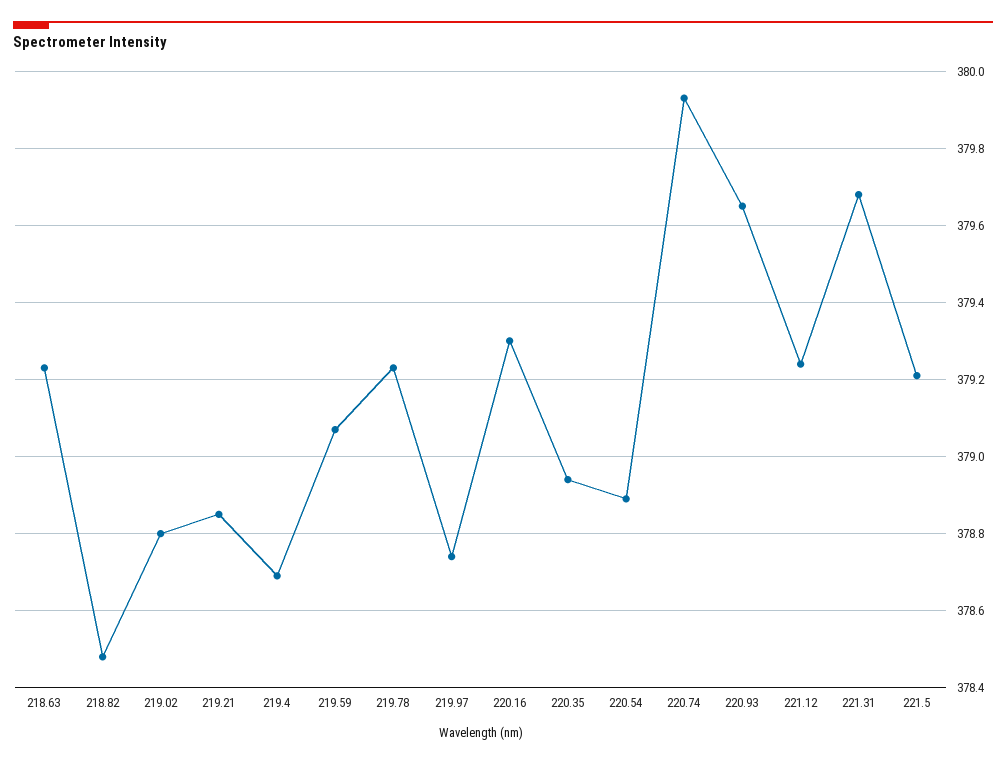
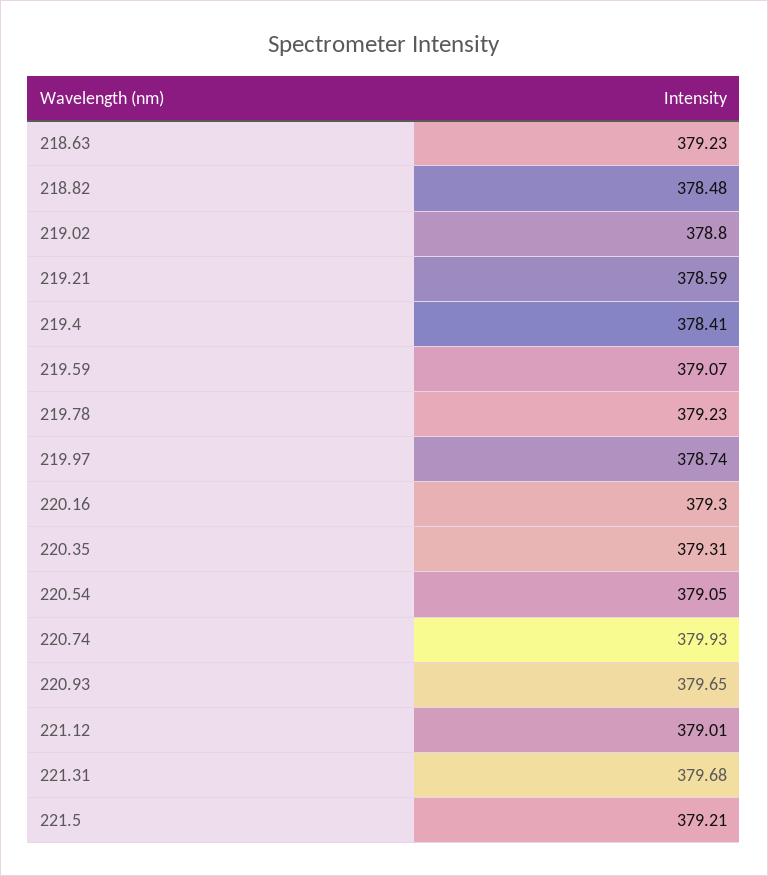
219.21: 378.85 -> 378.59
219.4: 378.7 -> 378.41
220.35: 378.95 -> 379.31
220.54: 378.9 -> 379.05
221.12: 379.25 -> 379.01

